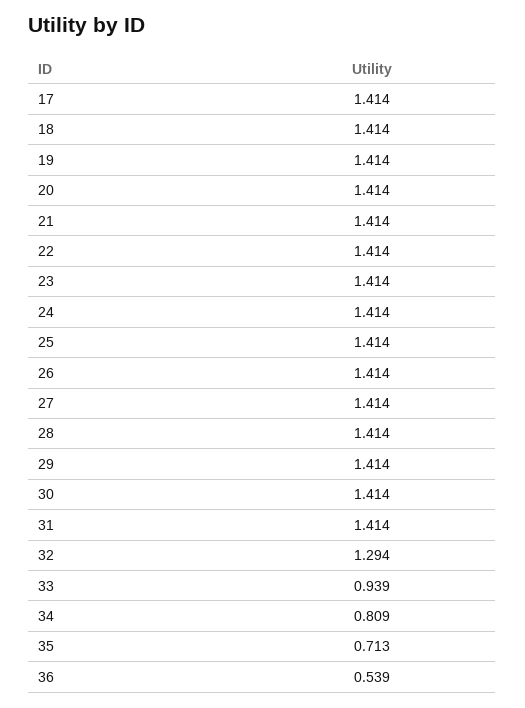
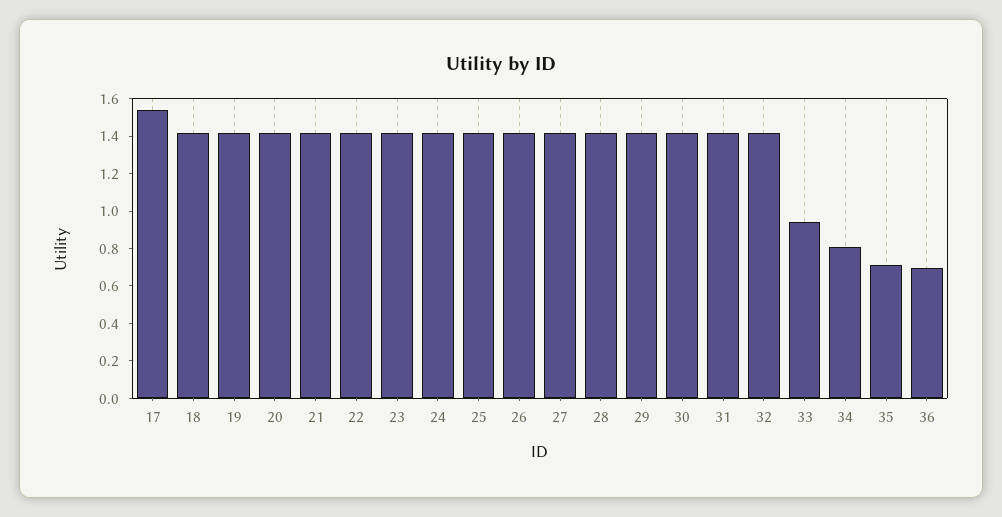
17: 1.414 -> 1.55
32: 1.294 -> 1.4
36: 0.539 -> 0.7

